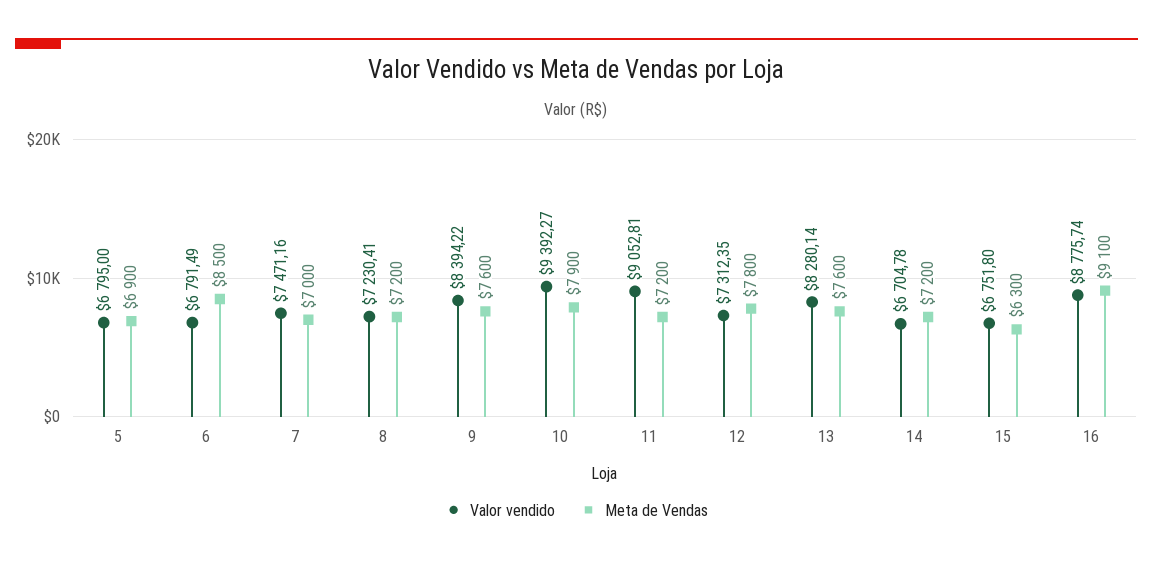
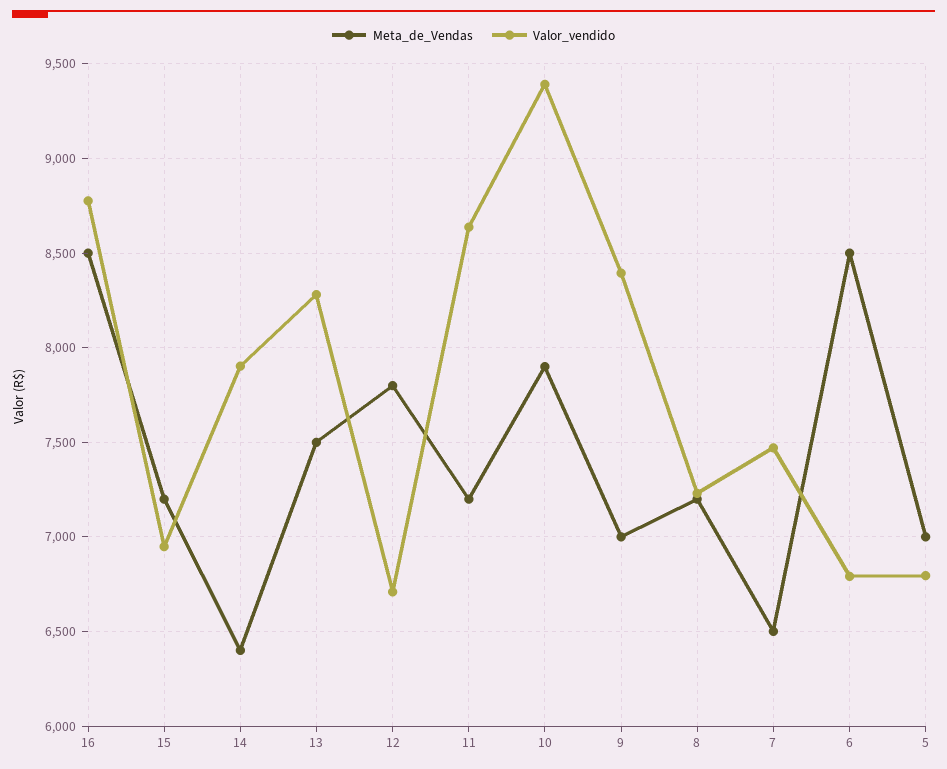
Meta de Vendas, 5: 6900 -> 7000
Meta de Vendas, 7: 7000 -> 6500
Meta de Vendas, 9: 7600 -> 7000
Valor vendido, 11: 9052.81 -> 8650
Valor vendido, 12: 7312.35 -> 6700
Meta de Vendas, 13: 7600 -> 7500
Valor vendido, 14: 6704.78 -> 7900
Meta de Vendas, 14: 7200 -> 6400
Valor vendido, 15: 6751.8 -> 6950
Meta de Vendas, 15: 6300 -> 7200
Meta de Vendas, 16: 9100 -> 8500

